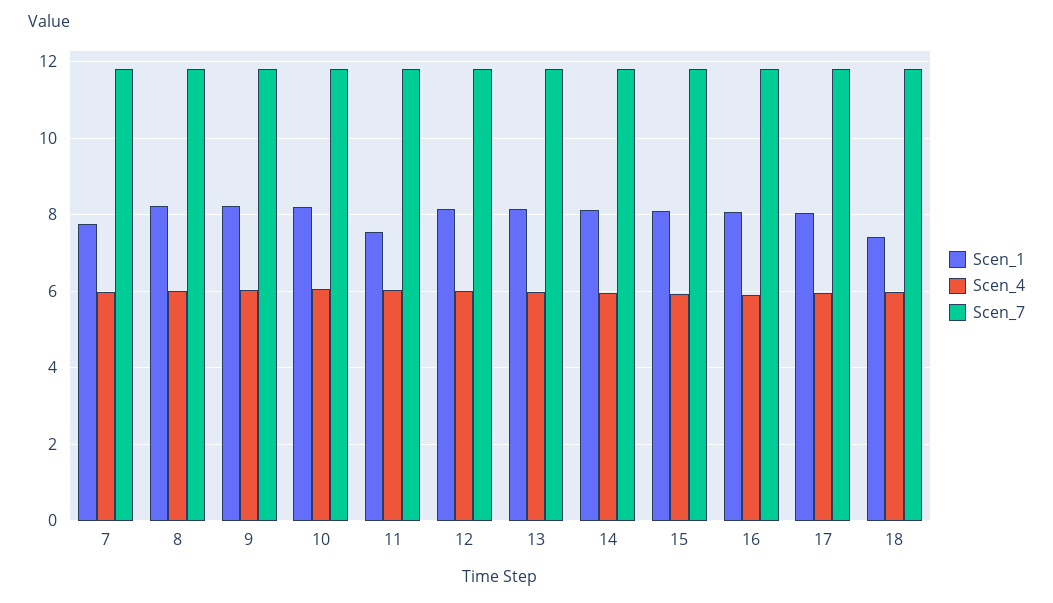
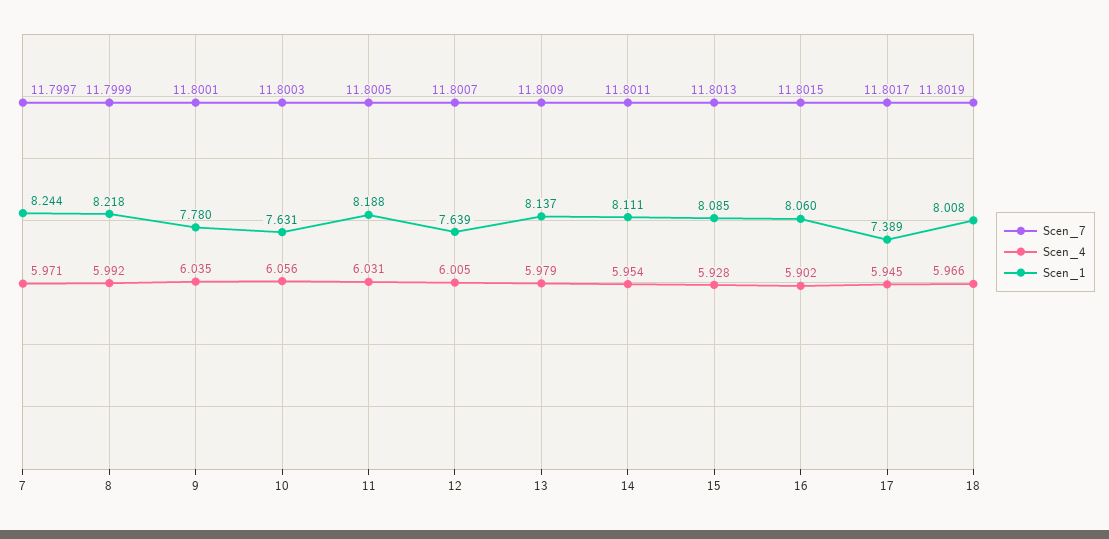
Scen_1, 7: 7.8 -> 8.244
Scen_1, 9: 8.2 -> 7.78
Scen_1, 10: 8.2 -> 7.631
Scen_1, 11: 7.6 -> 8.188
Scen_1, 12: 8.2 -> 7.639
Scen_1, 17: 8 -> 7.389
Scen_1, 18: 7.4 -> 8.008

